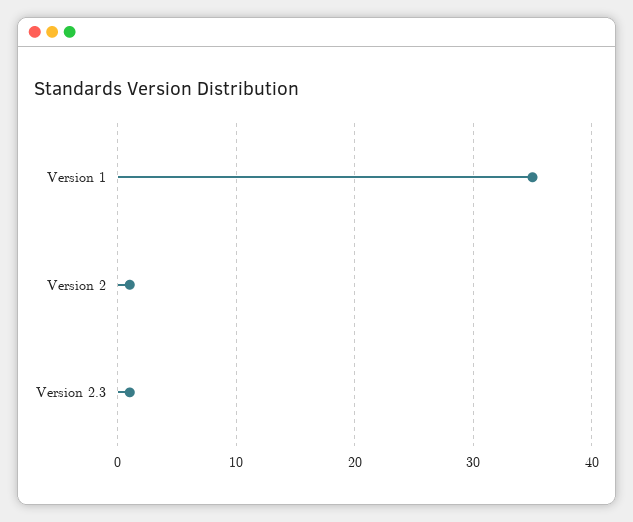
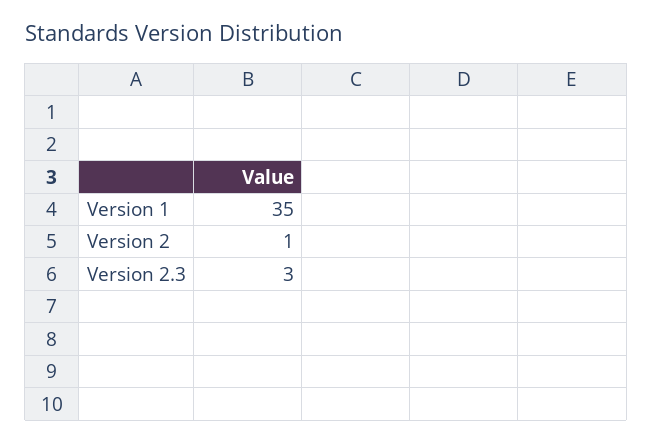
Version 2.3: 1 -> 3

